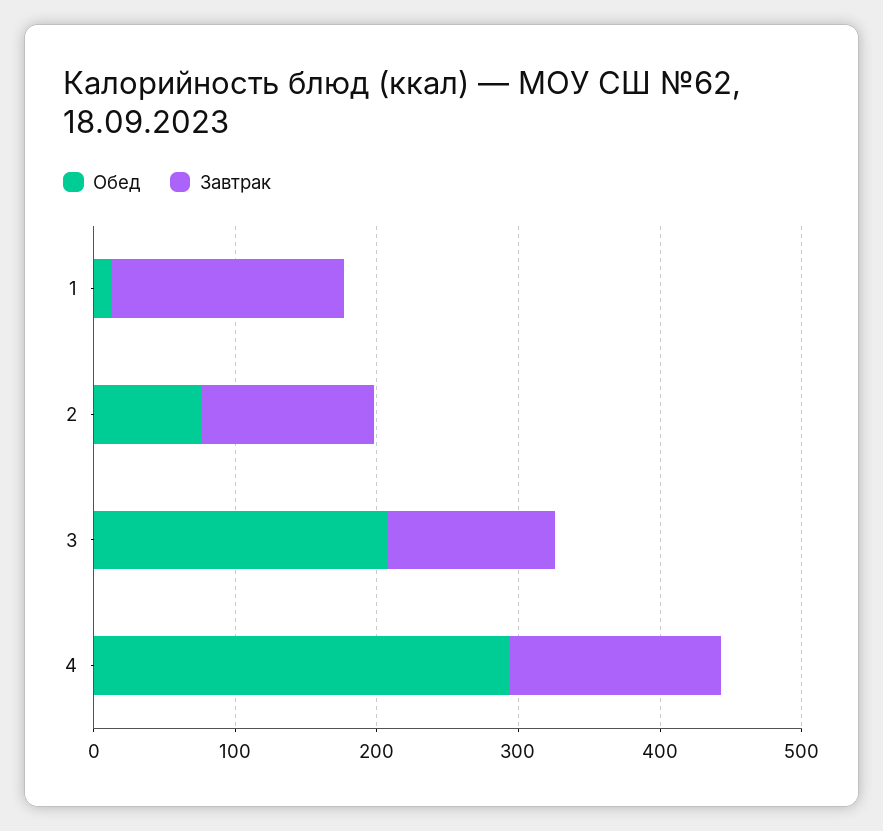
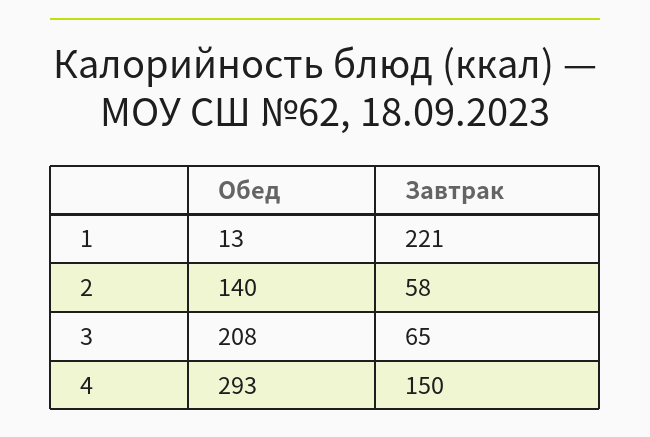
Завтрак, 1: 160 -> 221
Обед, 2: 80 -> 140
Завтрак, 2: 120 -> 58
Завтрак, 3: 120 -> 65

